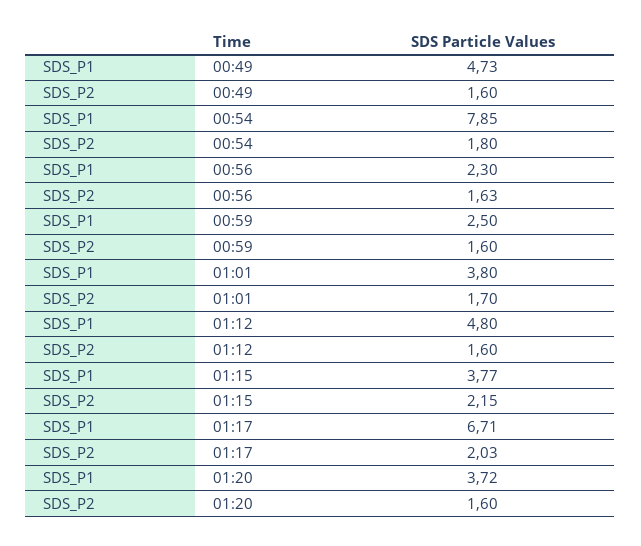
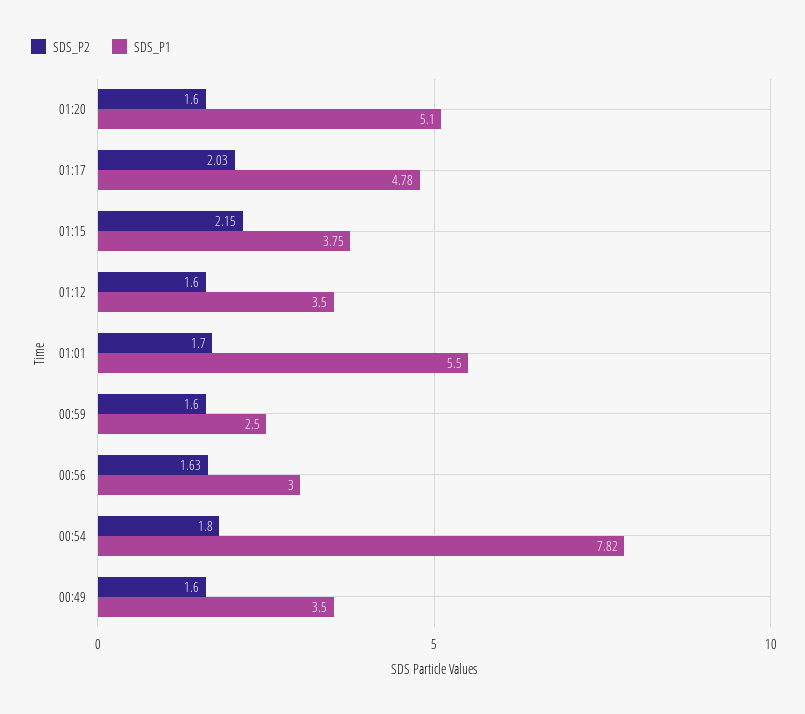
SDS_P1, 00:49: 4.73 -> 3.5
SDS_P1, 00:54: 7.85 -> 7.82
SDS_P1, 00:56: 2.3 -> 3
SDS_P1, 01:01: 3.8 -> 5.5
SDS_P1, 01:12: 4.8 -> 3.5
SDS_P1, 01:15: 3.77 -> 3.75
SDS_P1, 01:17: 6.71 -> 4.78
SDS_P1, 01:20: 3.72 -> 5.1

